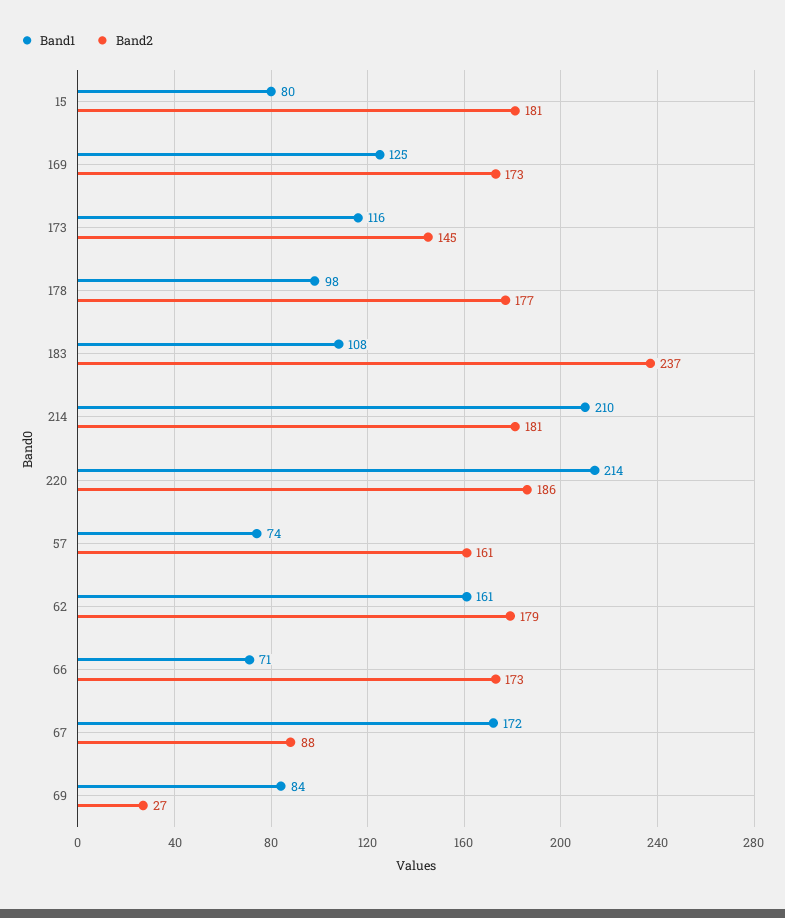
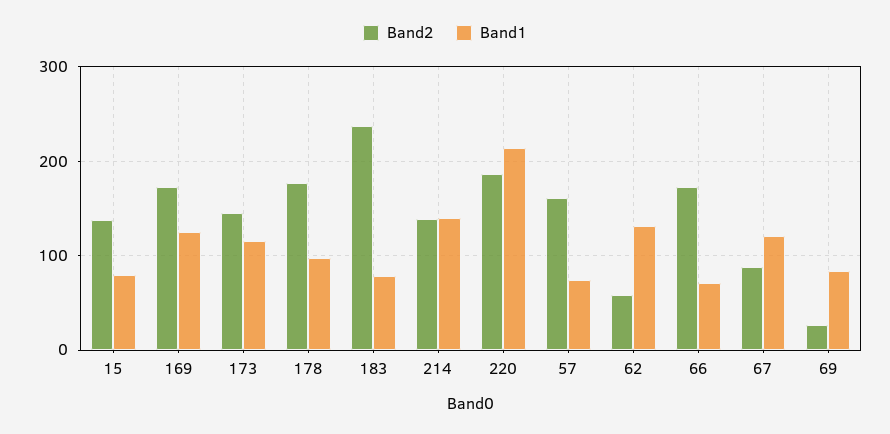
Band2, 15: 181 -> 140
Band1, 183: 108 -> 80
Band1, 214: 210 -> 140
Band2, 214: 181 -> 140
Band1, 62: 161 -> 130
Band2, 62: 179 -> 60
Band1, 67: 172 -> 120

